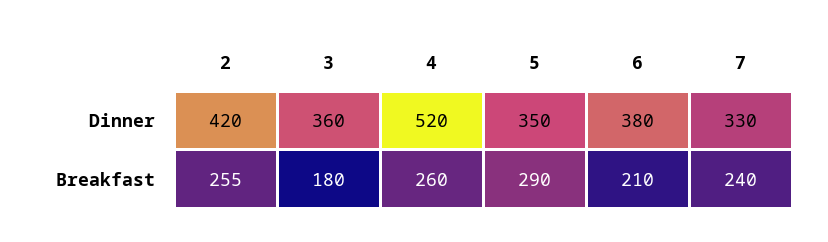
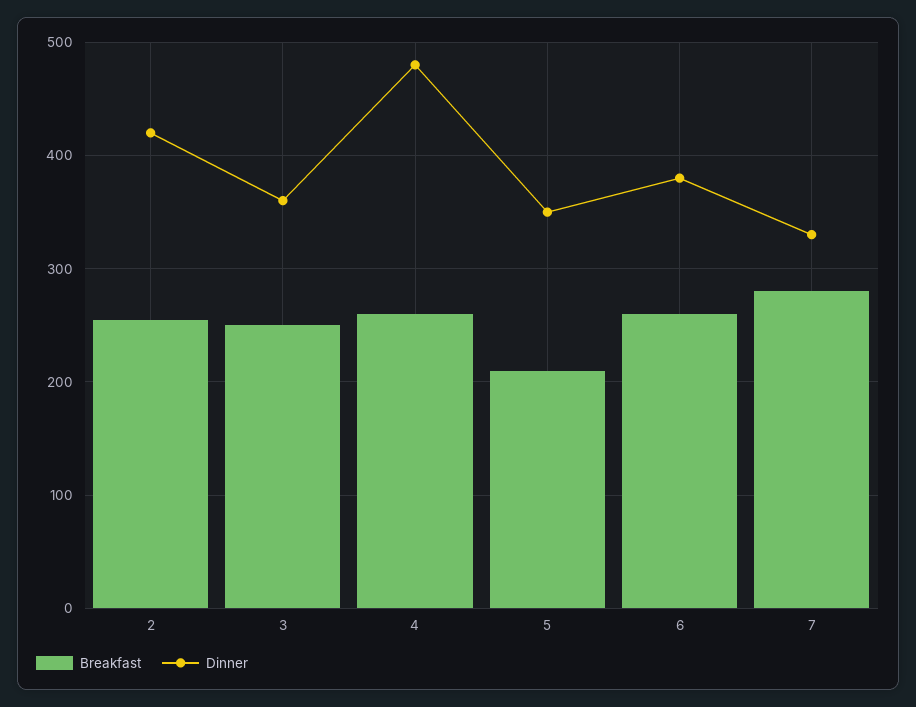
Dinner, 4: 520 -> 480
Breakfast, 3: 180 -> 250
Breakfast, 5: 290 -> 210
Breakfast, 6: 210 -> 260
Breakfast, 7: 240 -> 280

